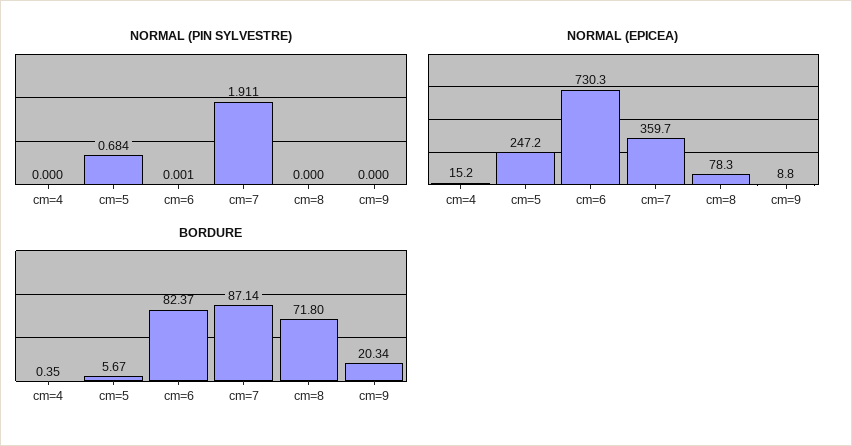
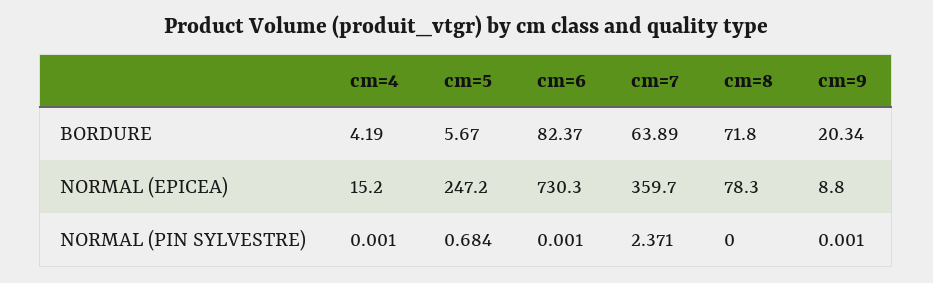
NORMAL (PIN SYLVESTRE), cm=4: 0 -> 0.001
NORMAL (PIN SYLVESTRE), cm=7: 1.911 -> 2.371
NORMAL (PIN SYLVESTRE), cm=9: 0 -> 0.001
BORDURE, cm=4: 0.35 -> 4.19
BORDURE, cm=7: 87.14 -> 63.89

